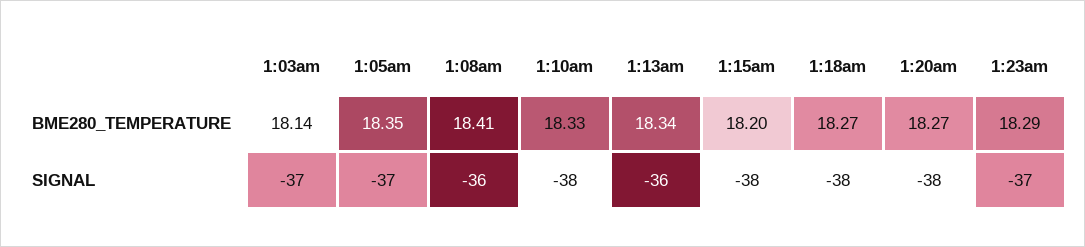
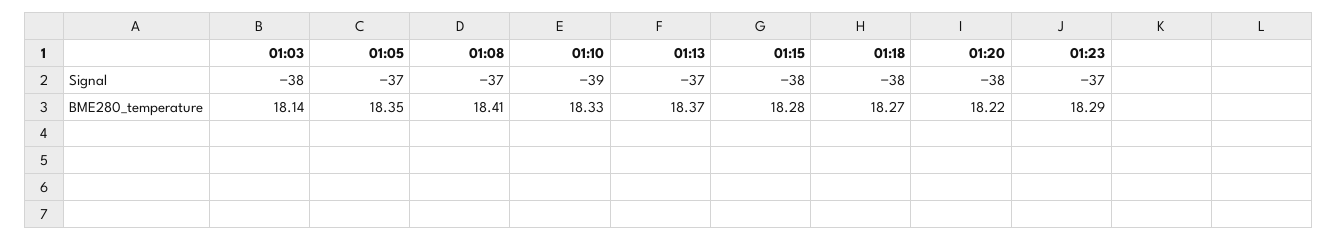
1:13am, BME280_TEMPERATURE: 18.34 -> 18.37
1:15am, BME280_TEMPERATURE: 18.2 -> 18.28
1:20am, BME280_TEMPERATURE: 18.27 -> 18.22
1:03am, SIGNAL: -37 -> -38
1:08am, SIGNAL: -36 -> -37
1:10am, SIGNAL: -38 -> -39
1:13am, SIGNAL: -36 -> -37

